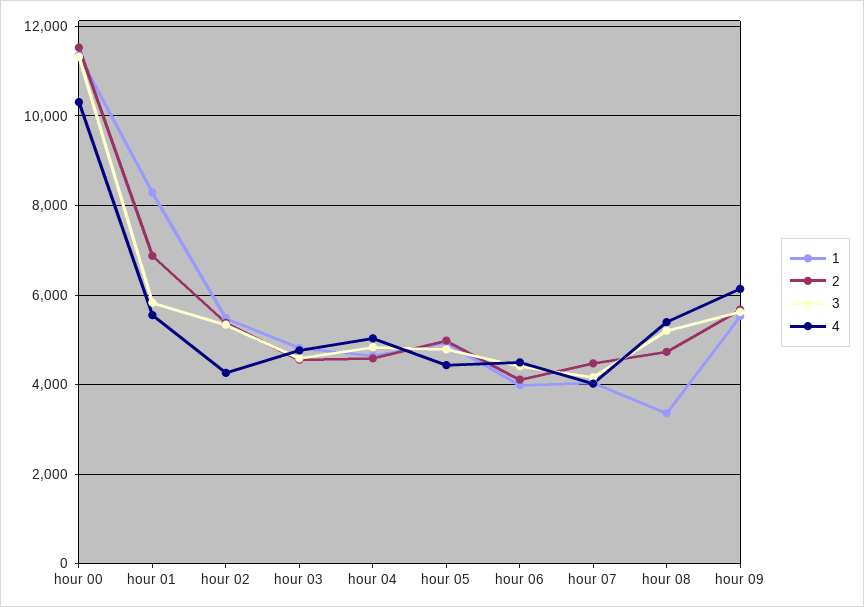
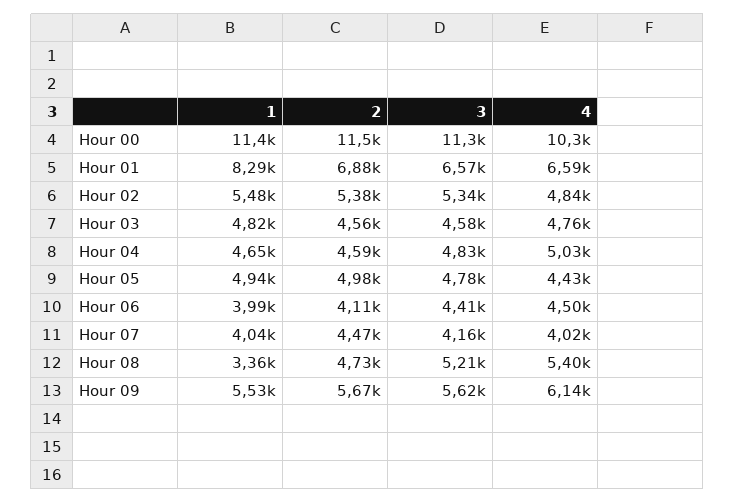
3, hour 01: 5800 -> 6570
4, hour 01: 5600 -> 6590
4, hour 02: 4200 -> 4840

